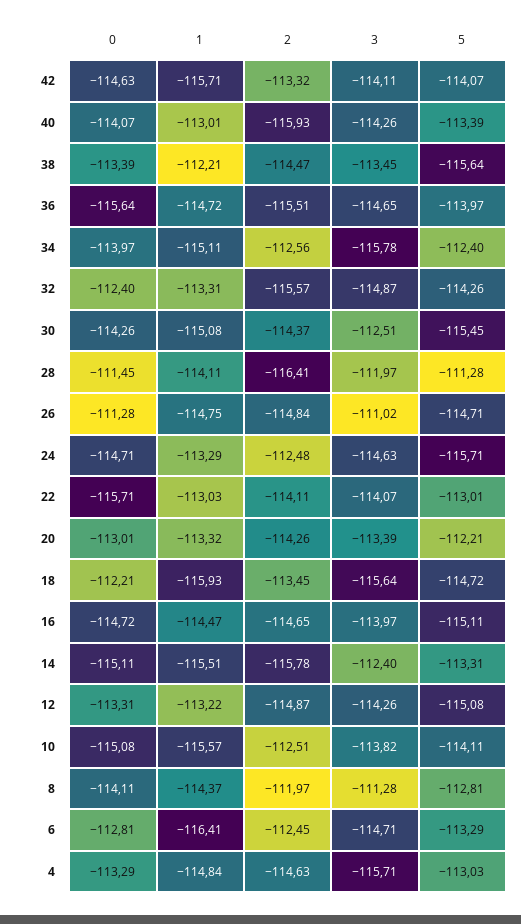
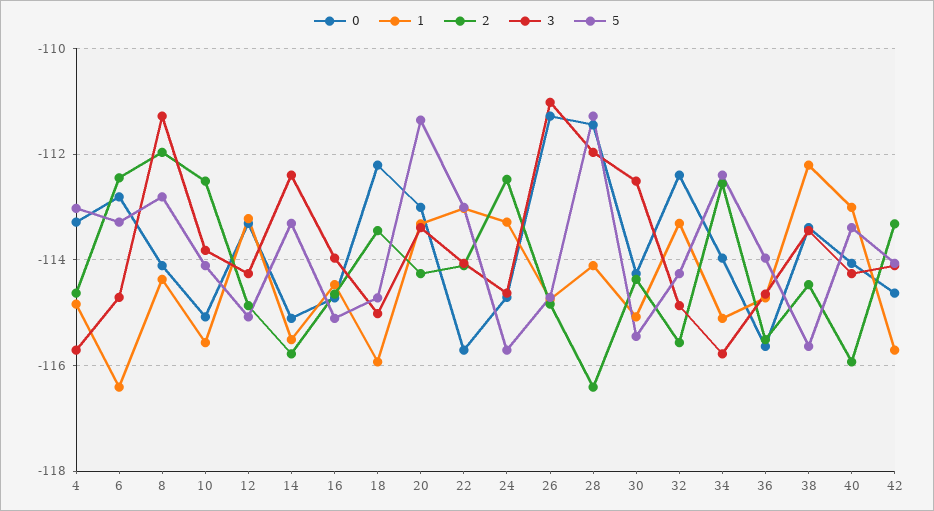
5, 20: -112.21 -> -111.4
3, 18: -115.64 -> -115

